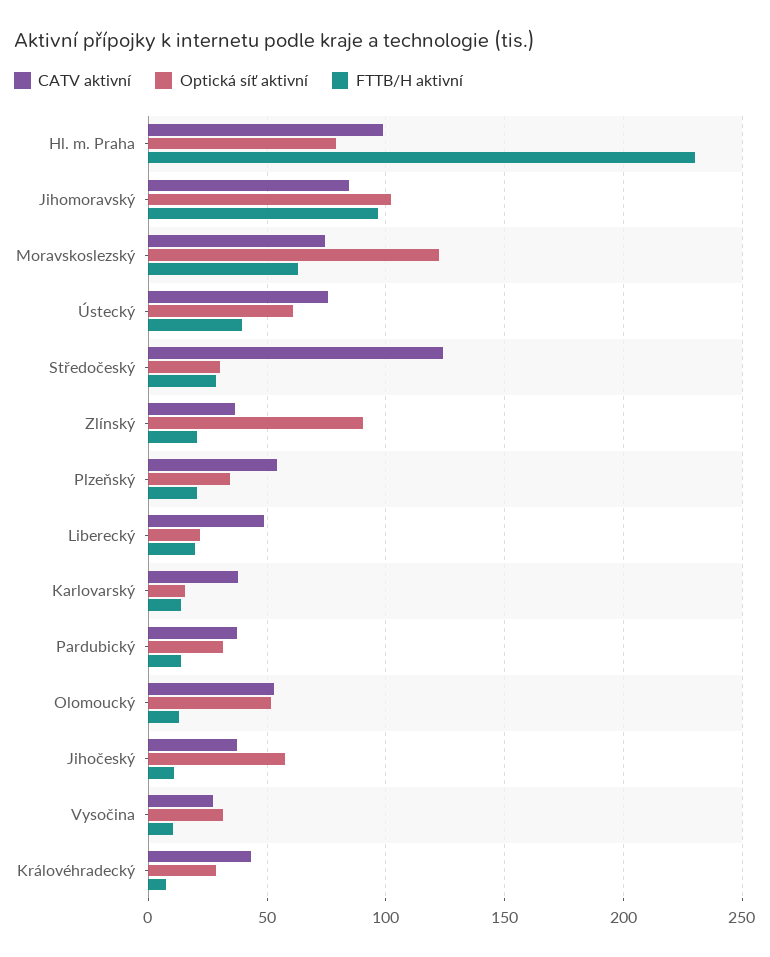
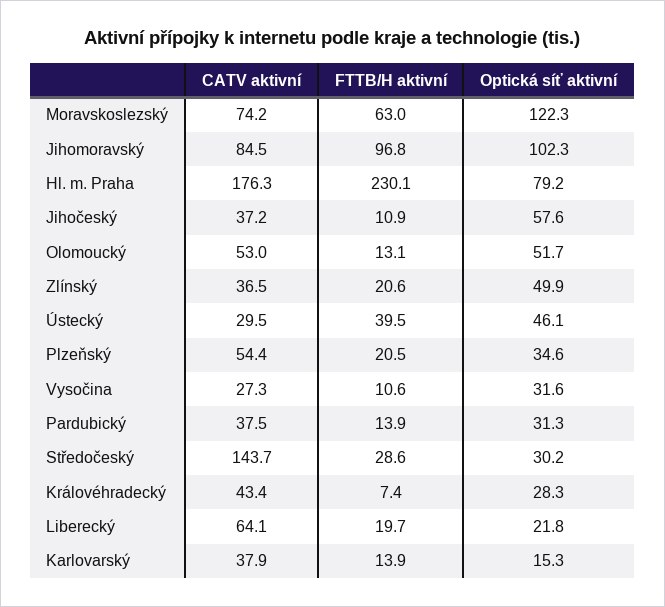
CATV aktivní, Hl. m. Praha: 100 -> 176.3
CATV aktivní, Ústecký: 75 -> 29.5
Optická síť aktivní, Ústecký: 60 -> 46.1
CATV aktivní, Středočeský: 125 -> 143.7
Optická síť aktivní, Zlínský: 90 -> 49.9
CATV aktivní, Liberecký: 50 -> 64.1

